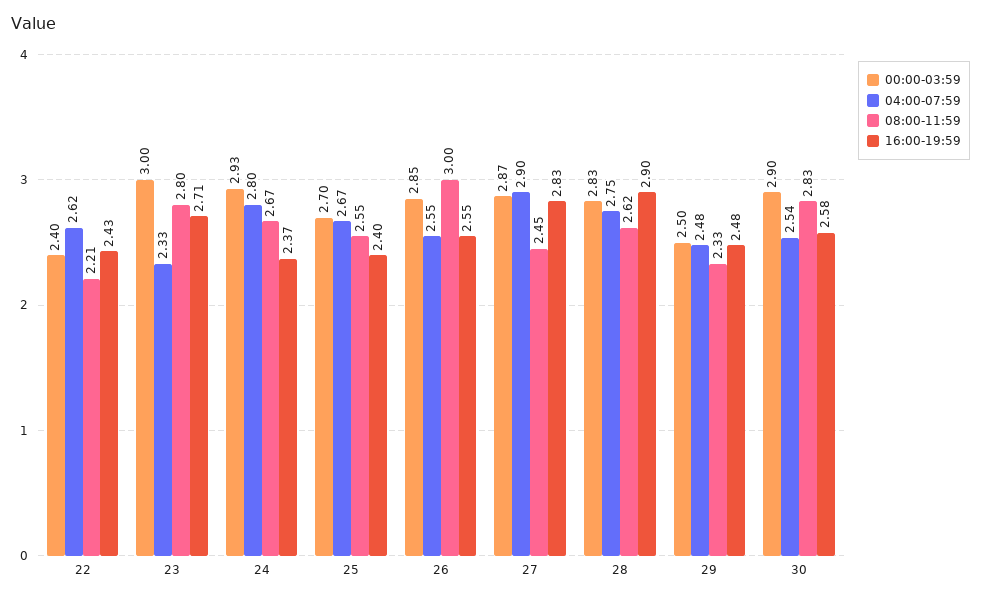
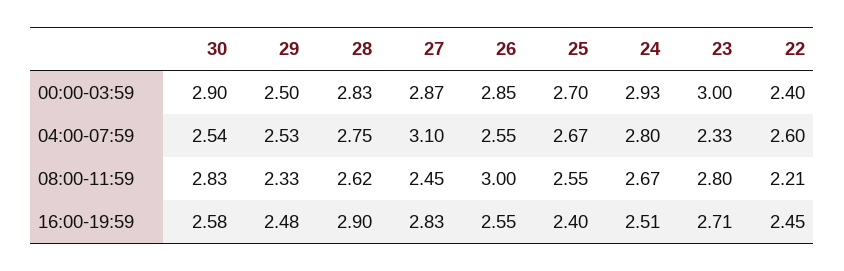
04:00-07:59, 22: 2.62 -> 2.6
16:00-19:59, 22: 2.43 -> 2.45
16:00-19:59, 24: 2.37 -> 2.51
04:00-07:59, 27: 2.9 -> 3.1
04:00-07:59, 29: 2.48 -> 2.53

